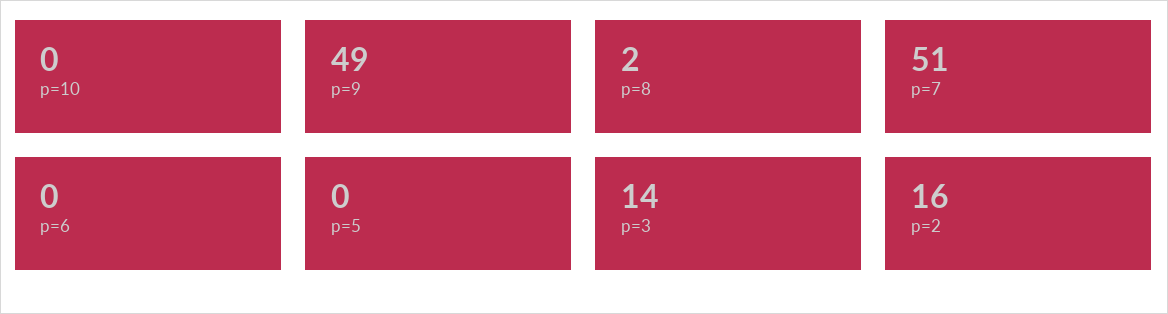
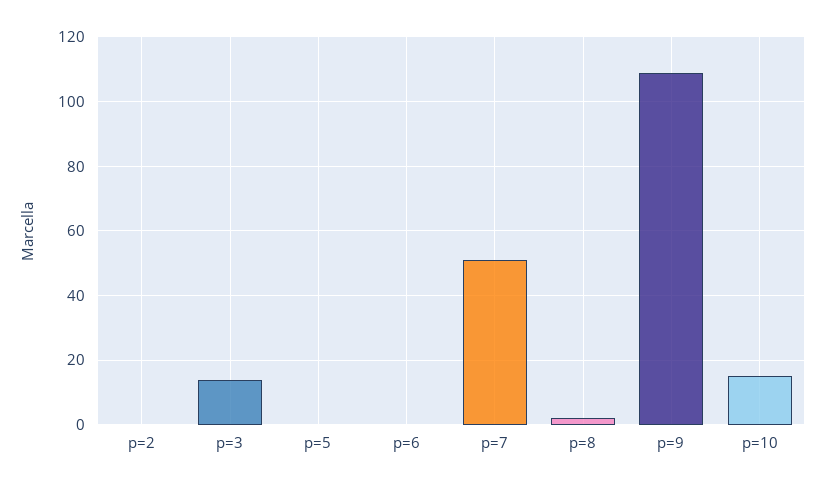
p=10: 0 -> 15
p=9: 49 -> 110
p=2: 16 -> 0

